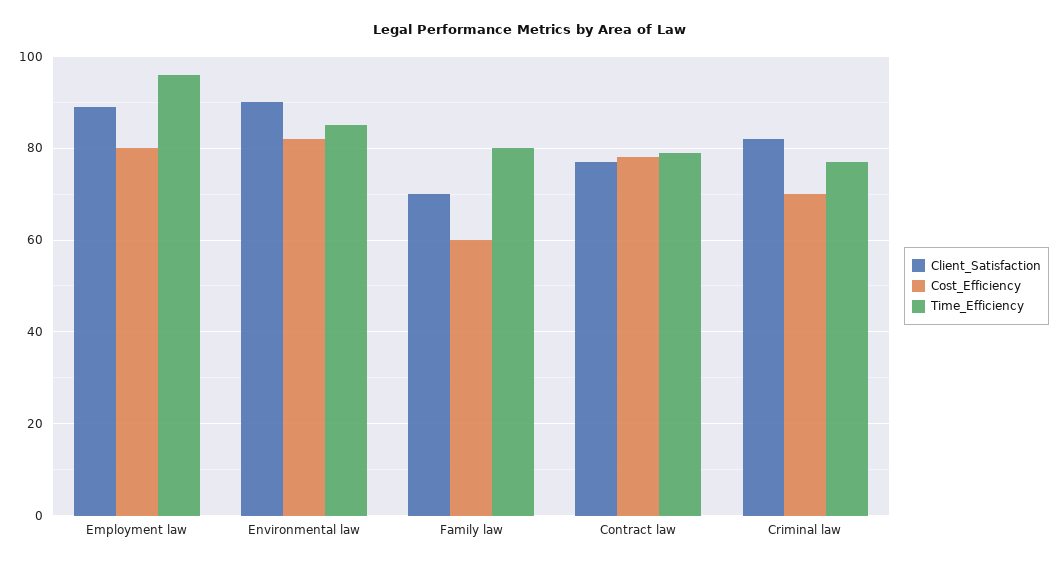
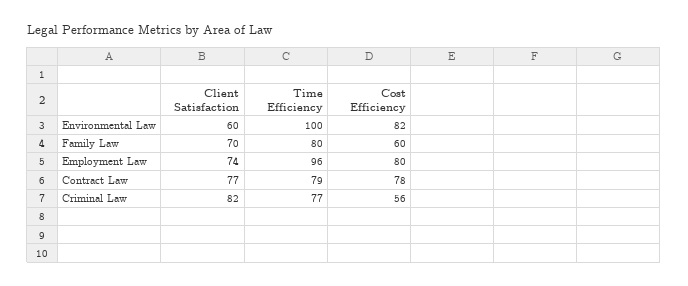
Client_Satisfaction, Employment law: 90 -> 74
Client_Satisfaction, Environmental law: 90 -> 60
Time_Efficiency, Environmental law: 85 -> 100
Cost_Efficiency, Criminal law: 70 -> 56

